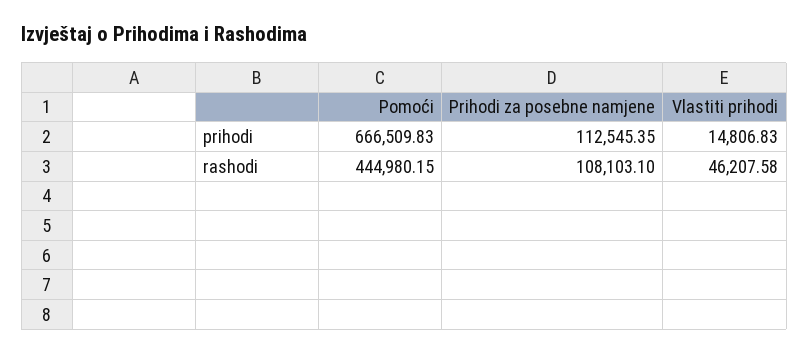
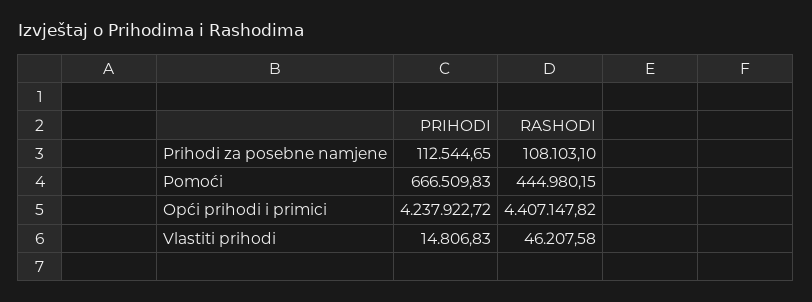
Prihodi za posebne namjene, prihodi: 112545.35 -> 112544.65
Opći prihodi i primici, prihodi: none -> 4237922.72
Opći prihodi i primici, rashodi: none -> 4407147.82

